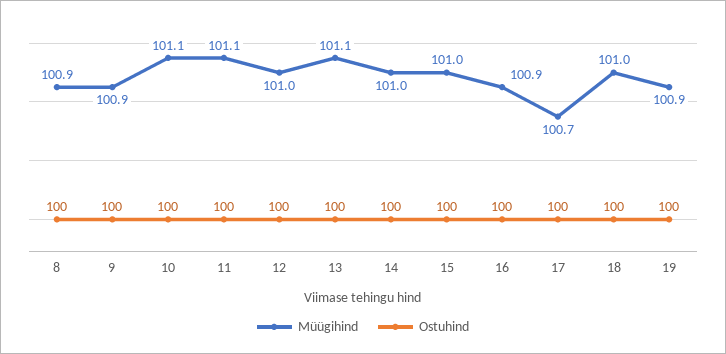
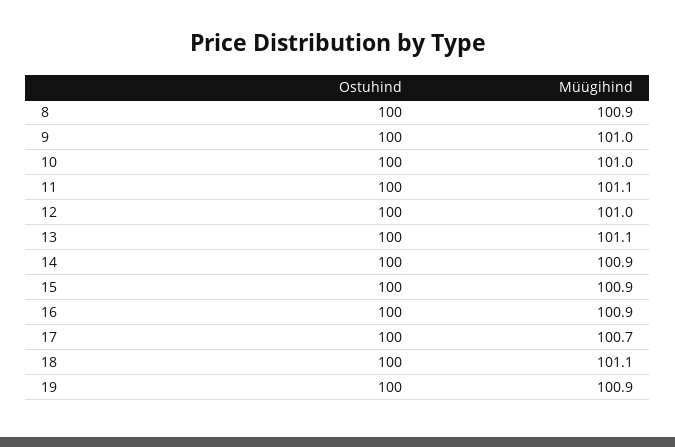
Müügihind, 9: 100.9 -> 101
Müügihind, 10: 101.1 -> 101
Müügihind, 14: 101 -> 100.9
Müügihind, 15: 101 -> 100.9
Müügihind, 18: 101 -> 101.1

